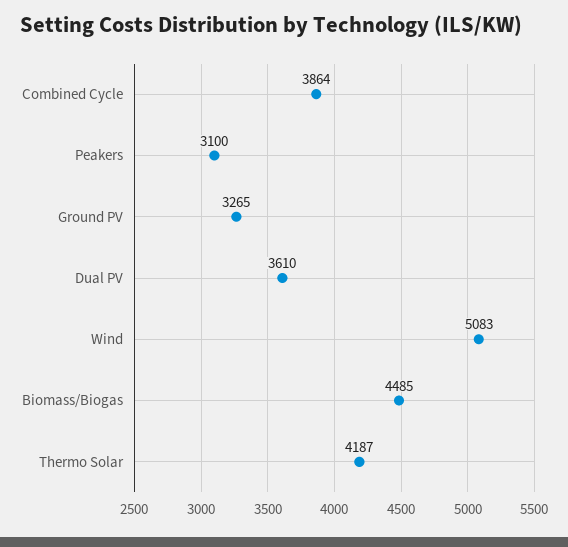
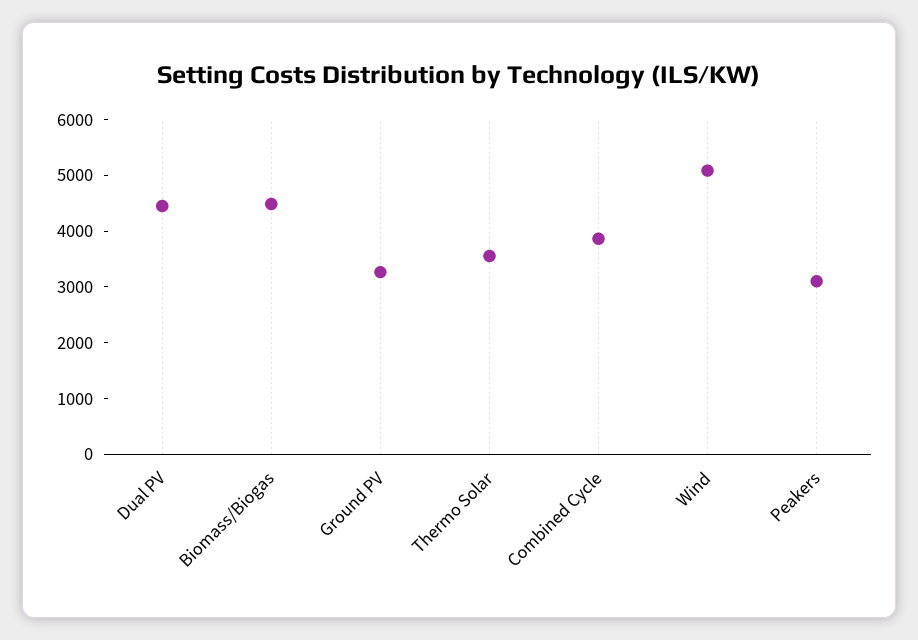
Dual PV: 3610 -> 4400
Thermo Solar: 4187 -> 3600

